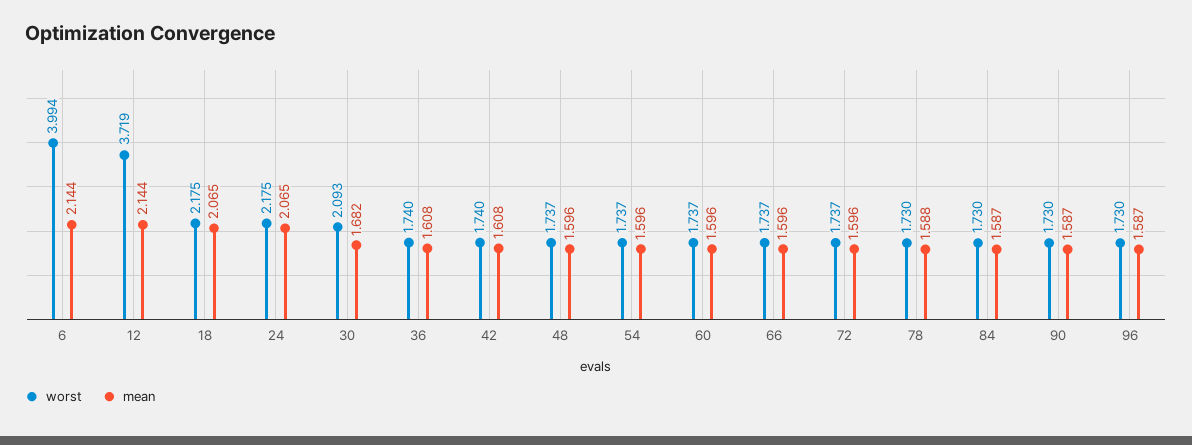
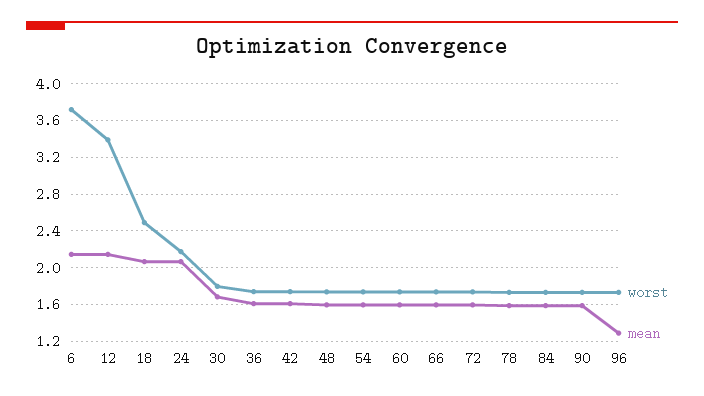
worst, 6: 3.994 -> 3.7
worst, 12: 3.719 -> 3.4
worst, 18: 2.175 -> 2.5
worst, 30: 2.093 -> 1.8
mean, 96: 1.587 -> 1.3

